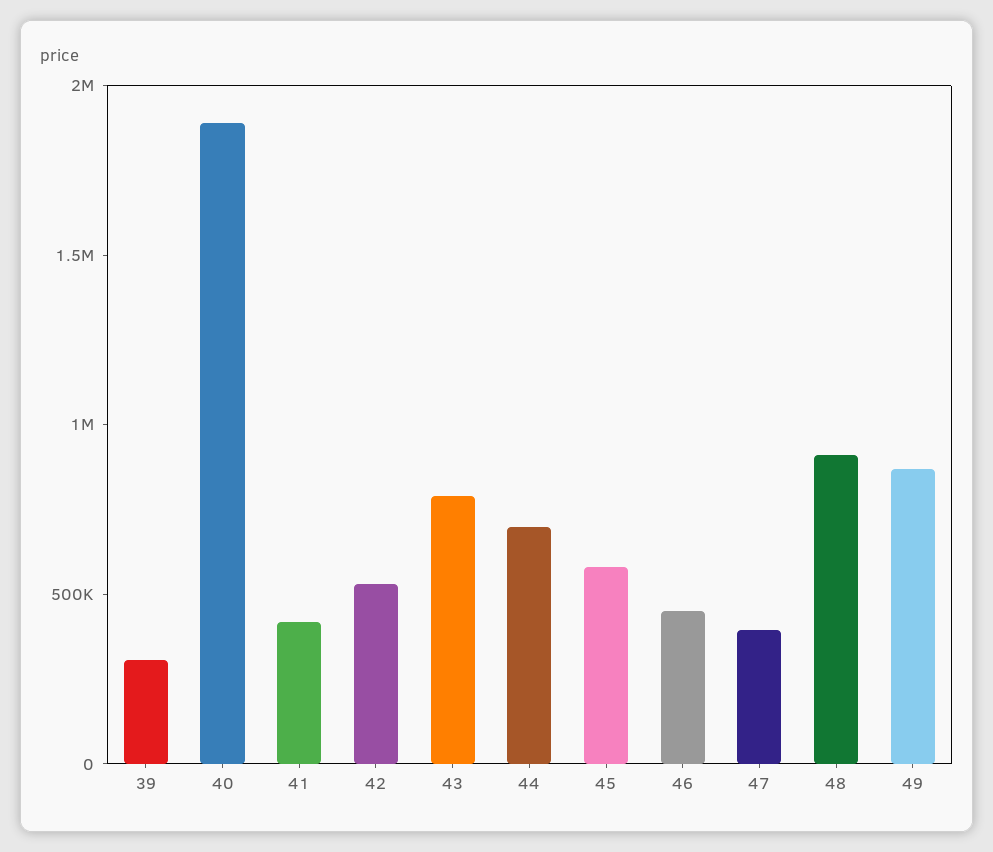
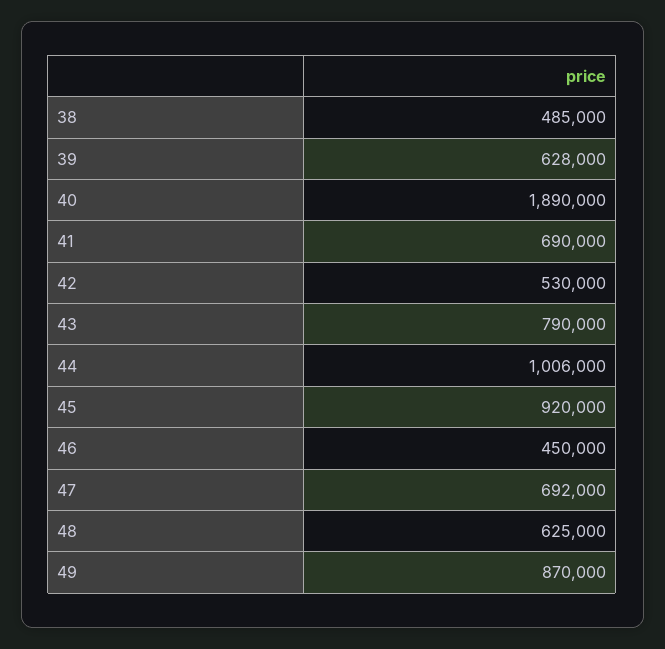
39: 300000 -> 628000
41: 400000 -> 690000
44: 700000 -> 1006000
45: 600000 -> 920000
47: 400000 -> 692000
48: 900000 -> 625000
38: none -> 485000

